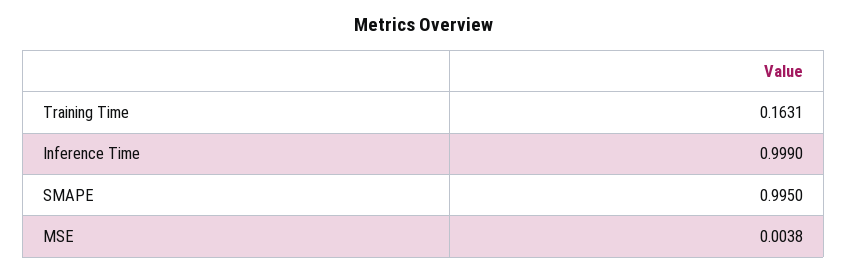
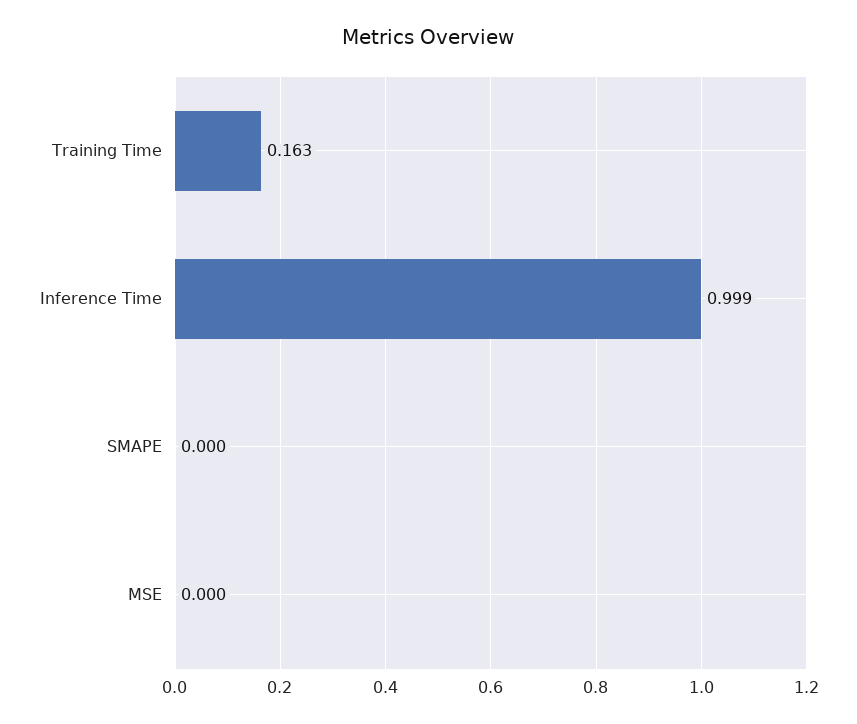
SMAPE: 0.995 -> 0
MSE: 0.0038 -> 0

